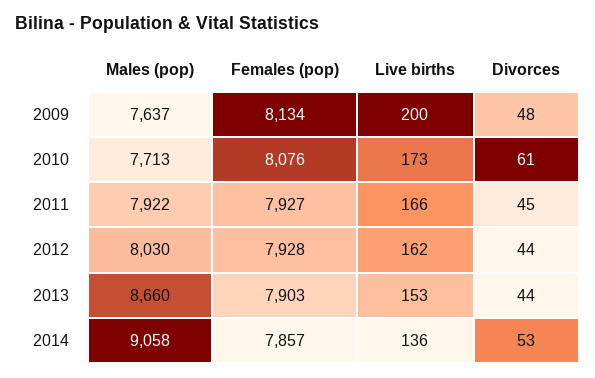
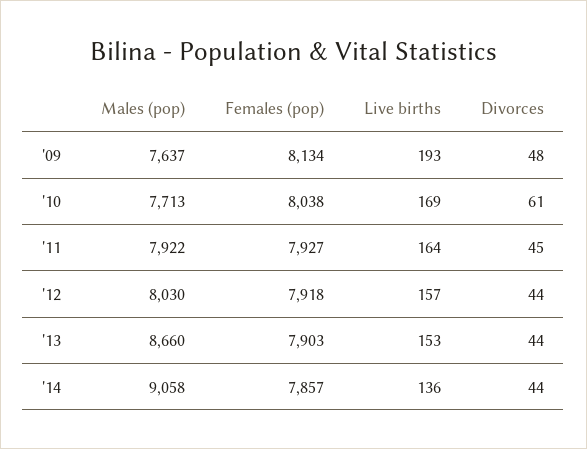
Live births, 2009: 200 -> 193
Females (pop), 2010: 8076 -> 8038
Live births, 2010: 173 -> 169
Live births, 2011: 166 -> 164
Females (pop), 2012: 7928 -> 7918
Live births, 2012: 162 -> 157
Divorces, 2014: 53 -> 44

